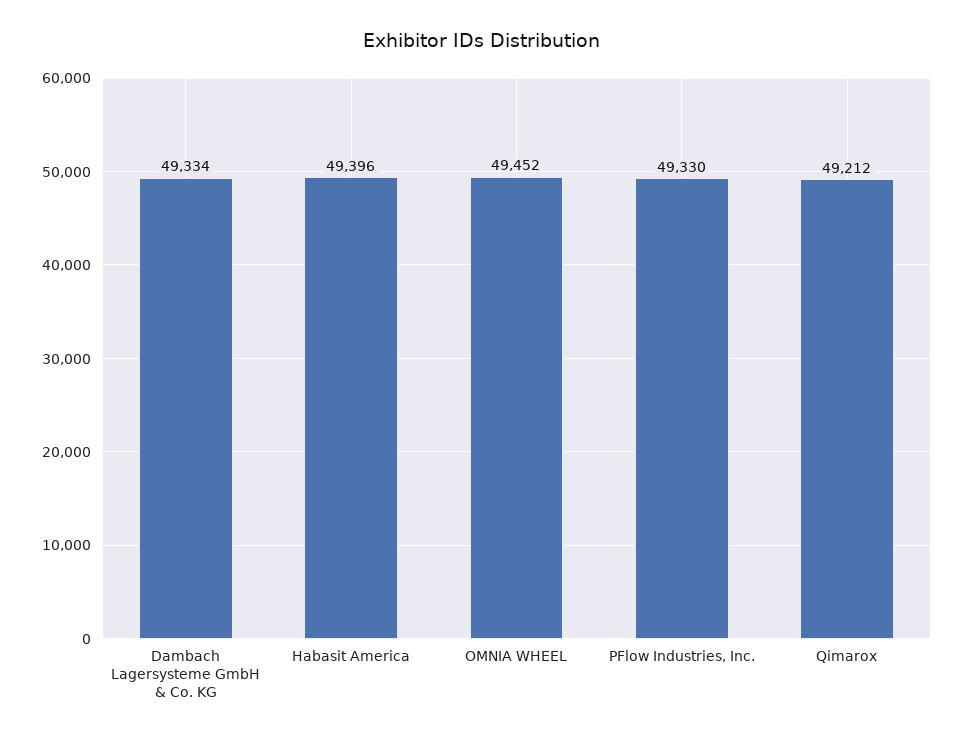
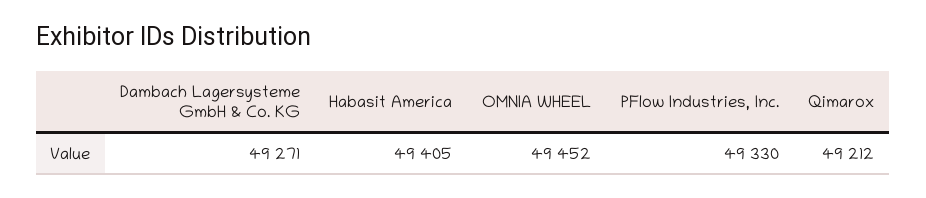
Dambach Lagersysteme GmbH & Co. KG: 49334 -> 49271
Habasit America: 49396 -> 49405

